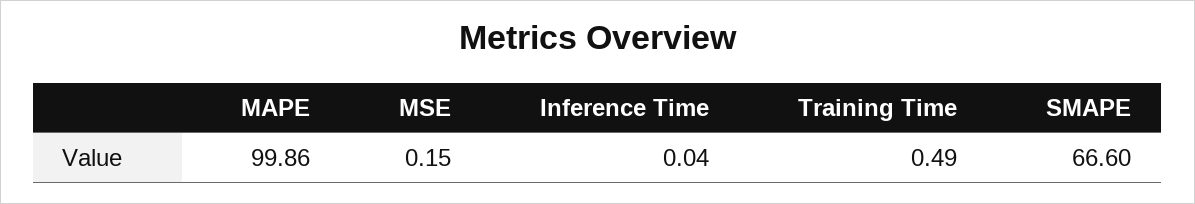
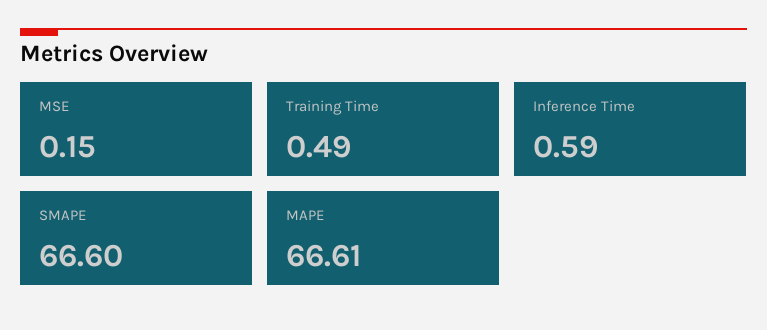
MAPE: 99.86 -> 66.61
Inference Time: 0.04 -> 0.59

